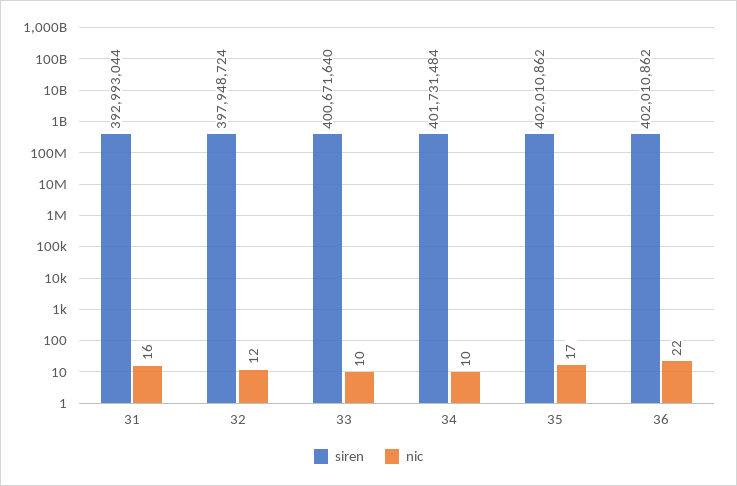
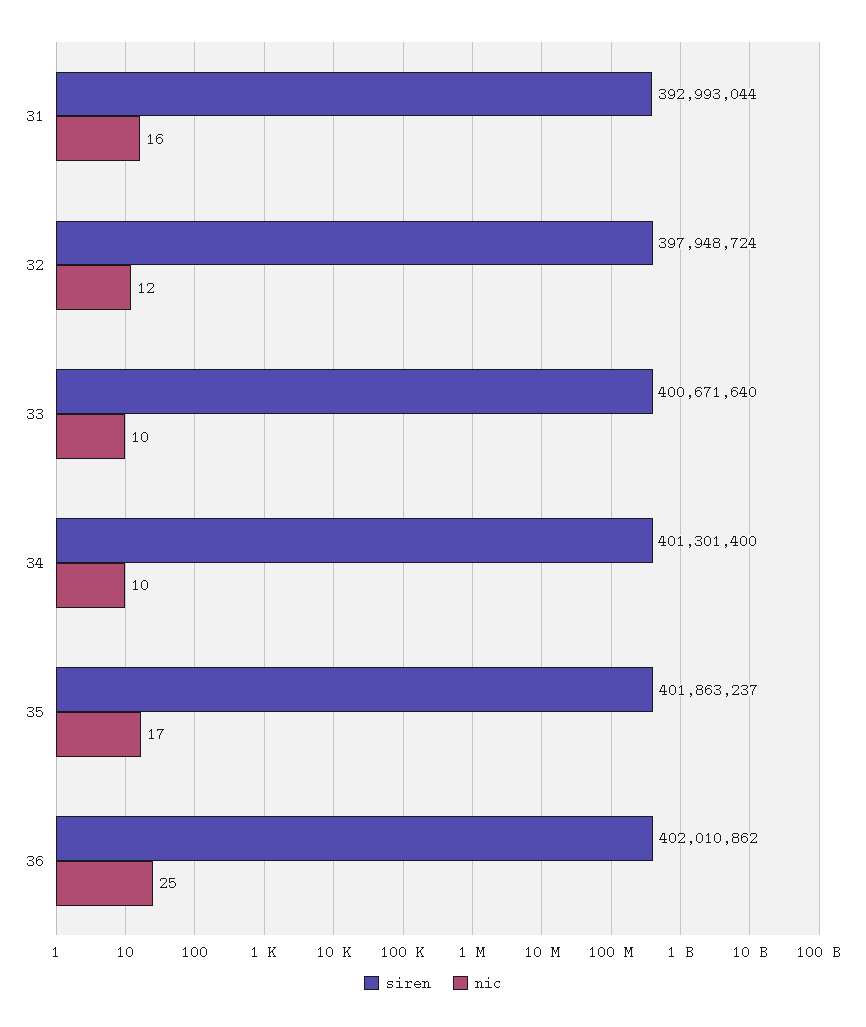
siren, 34: 401731484 -> 401301400
siren, 35: 402010862 -> 401863237
nic, 36: 22 -> 25

